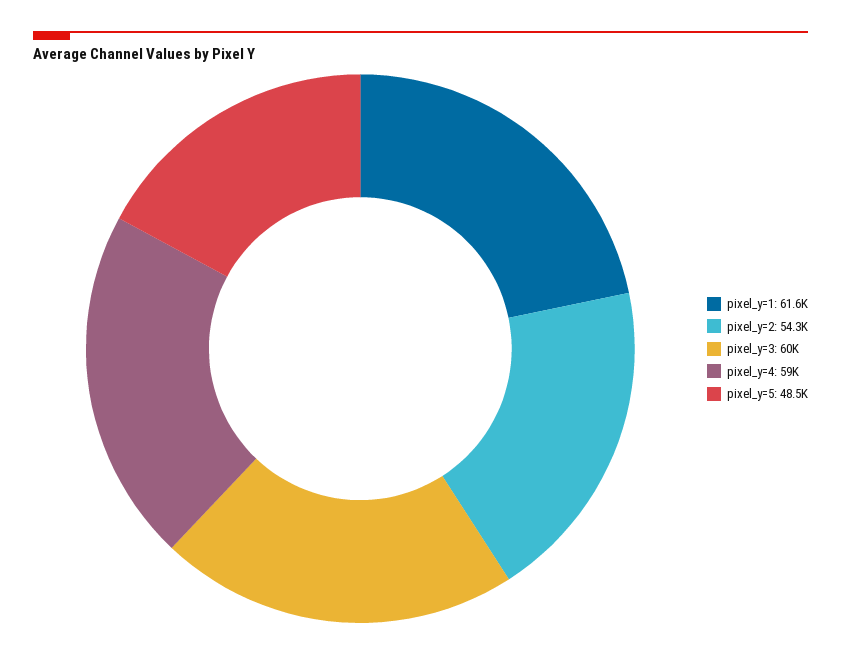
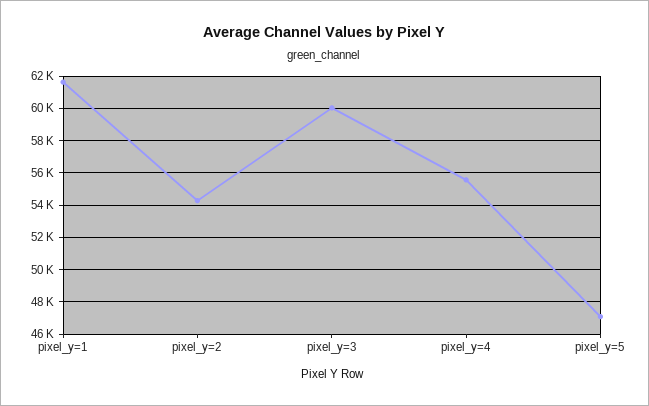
pixel_y=4: 59000 -> 55500
pixel_y=5: 48500 -> 47000

